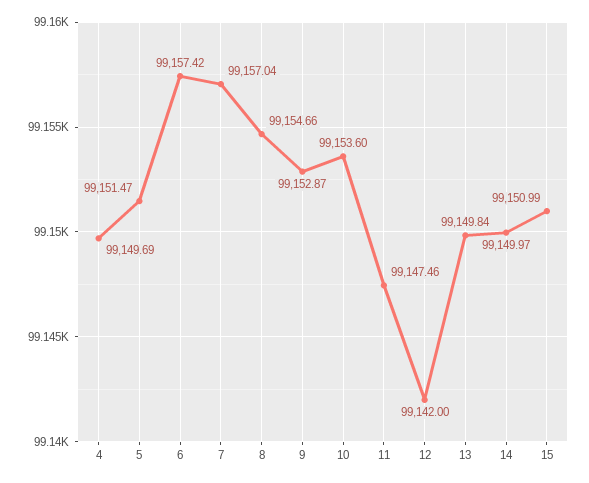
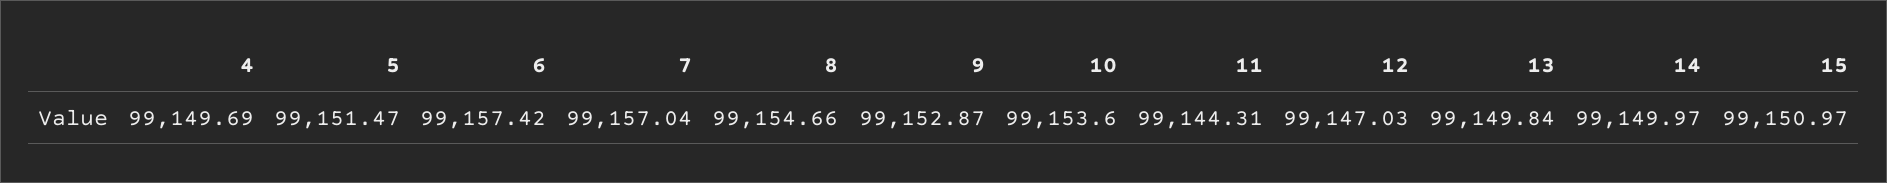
11: 99147.46 -> 99144.31
12: 99142 -> 99147.03
15: 99150.99 -> 99150.97

